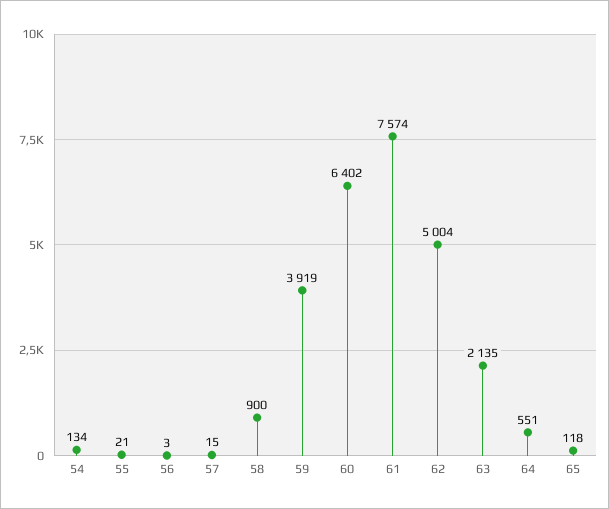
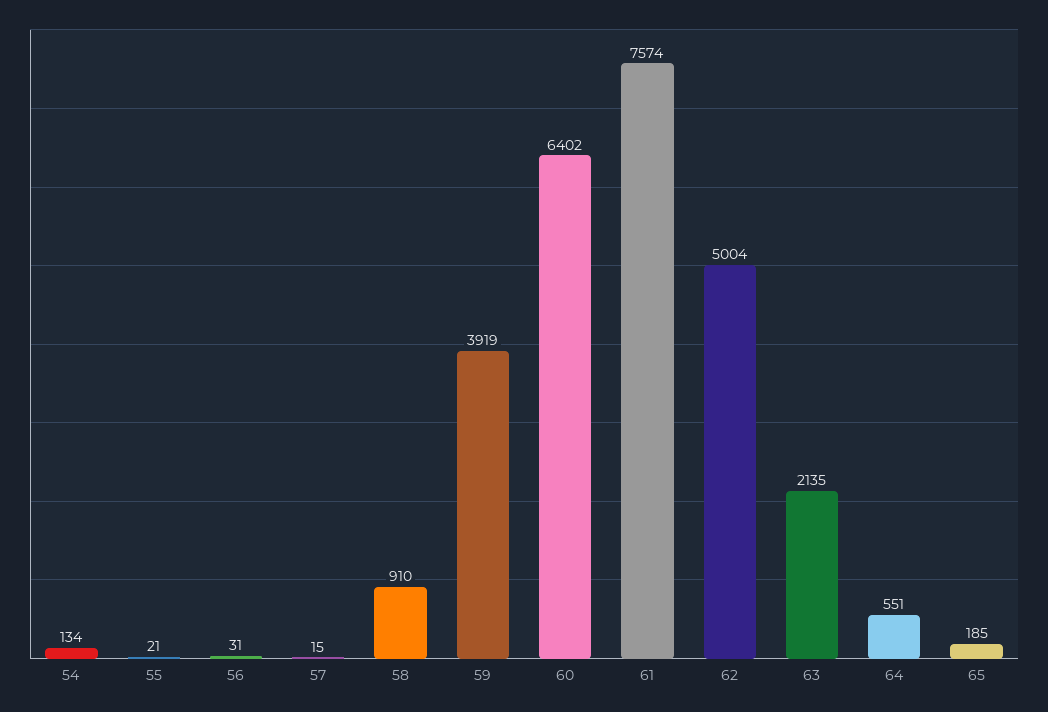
56: 3 -> 31
58: 900 -> 910
65: 118 -> 185

